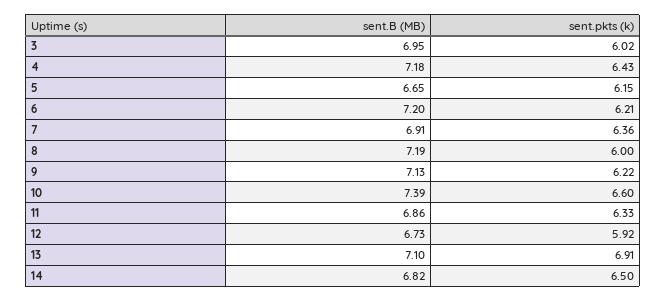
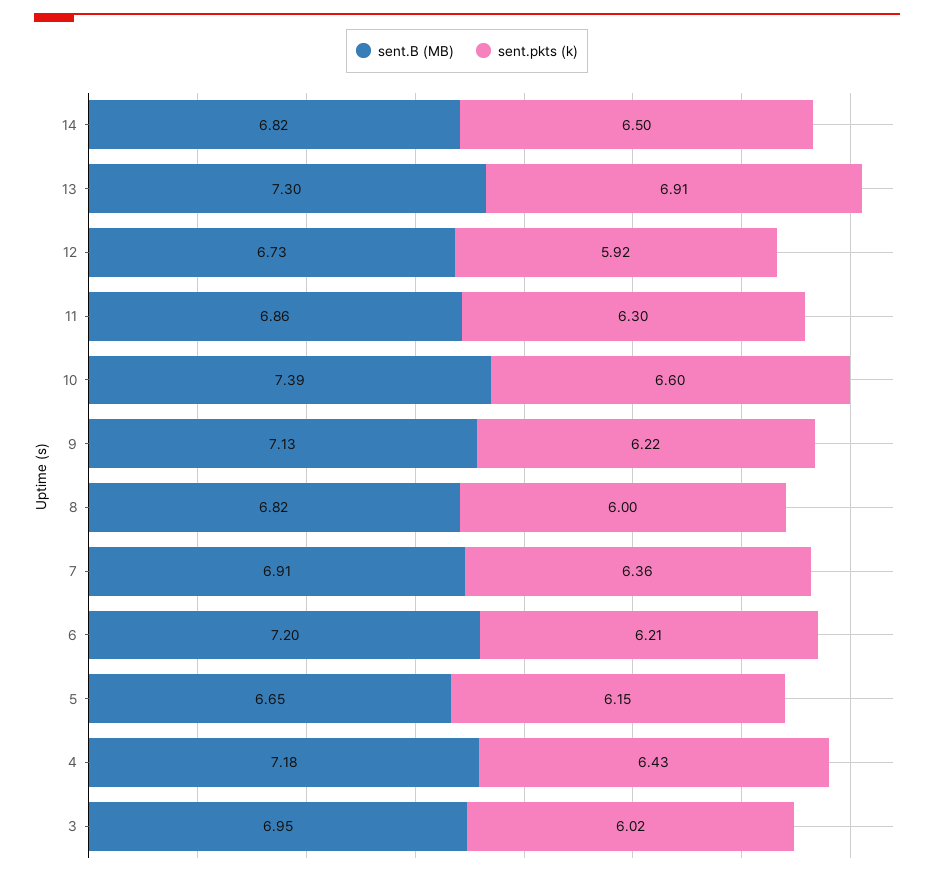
sent.B (MB), 8: 7.19 -> 6.82
sent.pkts (k), 11: 6.33 -> 6.3
sent.B (MB), 13: 7.1 -> 7.3

